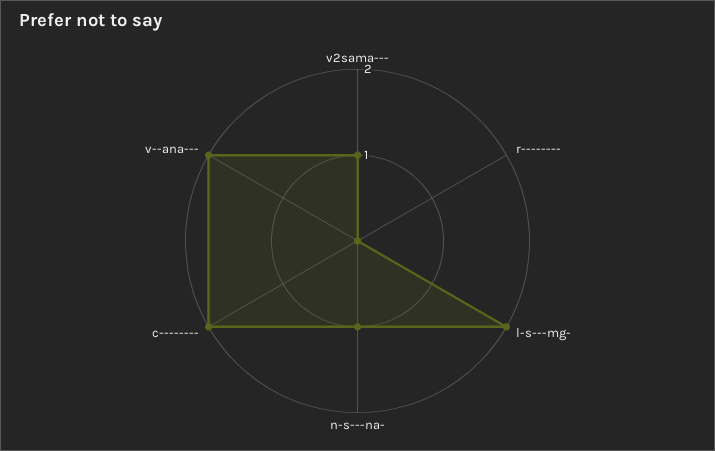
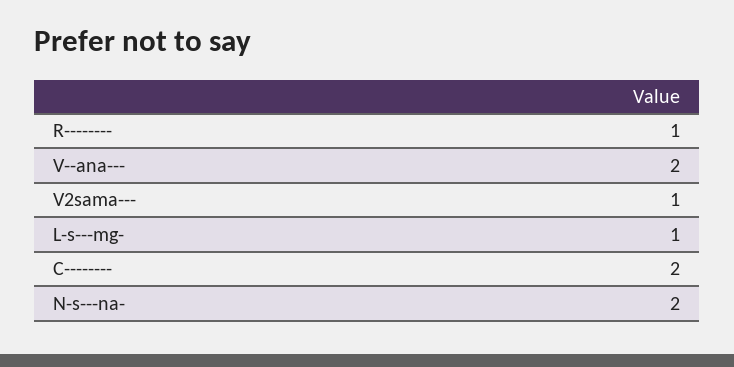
r--------: 0 -> 1
l-s---mg-: 2 -> 1
n-s---na-: 1 -> 2

